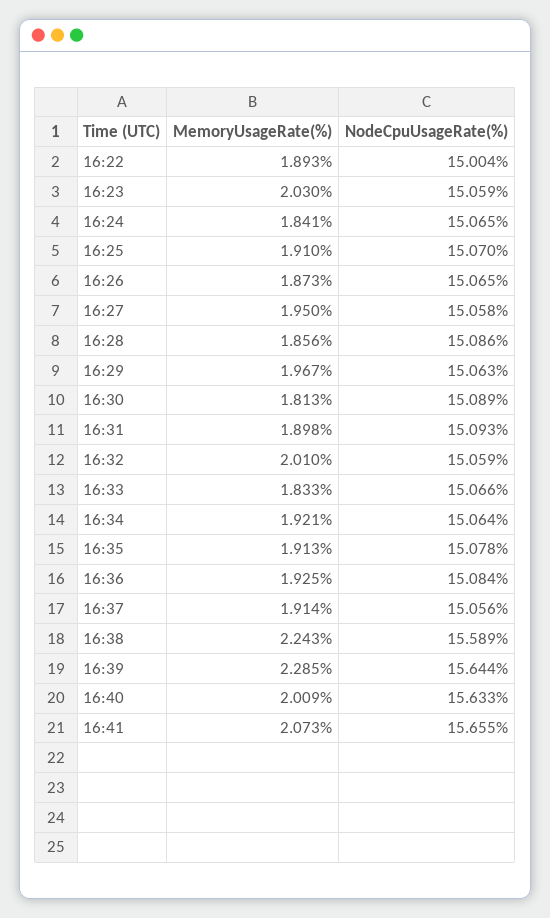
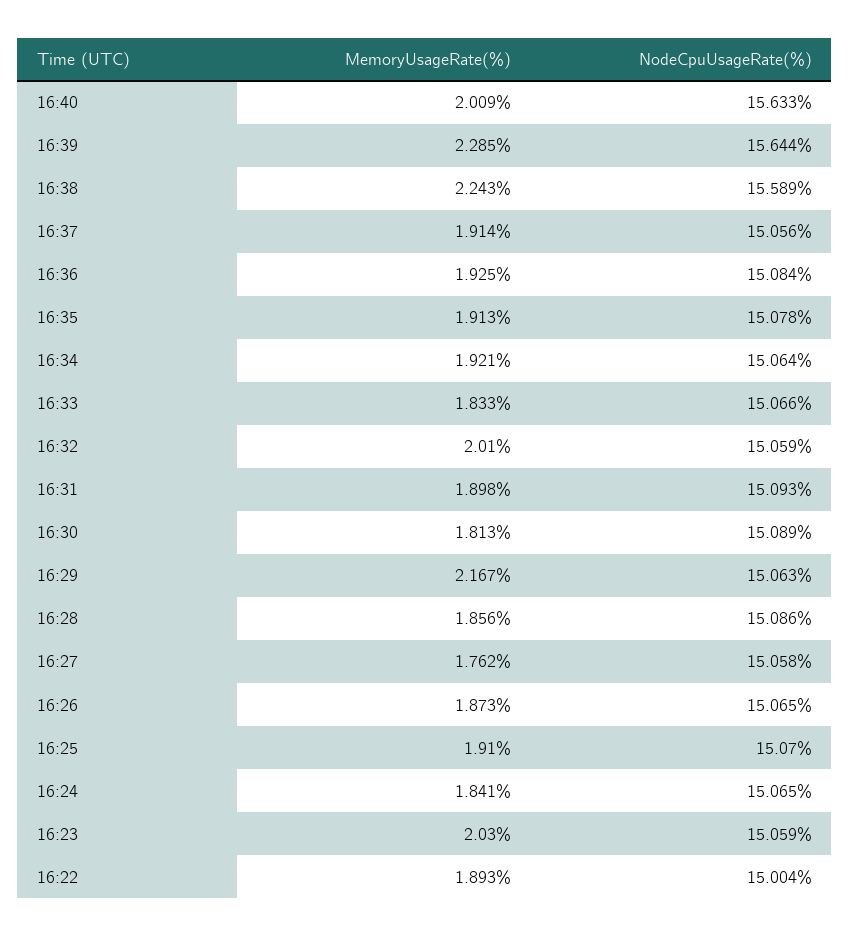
MemoryUsageRate(%), 16:27: 1.95 -> 1.762
MemoryUsageRate(%), 16:29: 1.967 -> 2.167
MemoryUsageRate(%), 16:41: 2.073 -> none
NodeCpuUsageRate(%), 16:41: 15.655 -> none

